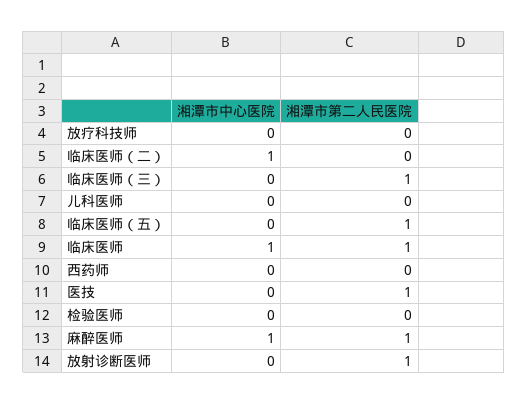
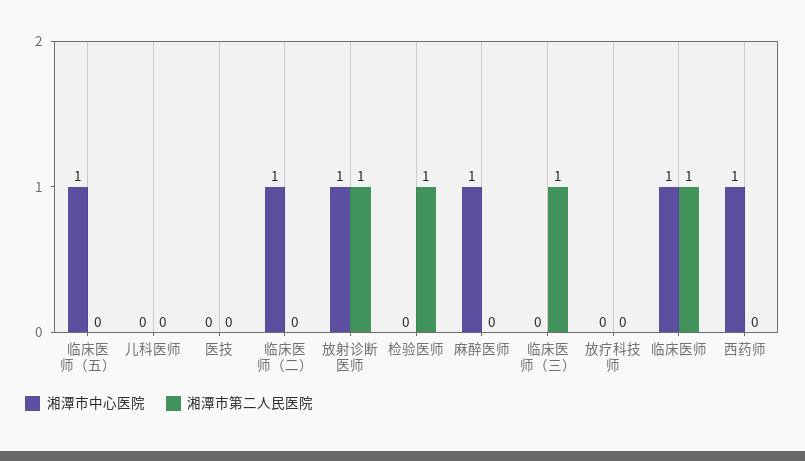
湘潭市中心医院, 临床医师（五）: 0 -> 1
湘潭市第二人民医院, 临床医师（五）: 1 -> 0
湘潭市中心医院, 西药师: 0 -> 1
湘潭市第二人民医院, 医技: 1 -> 0
湘潭市第二人民医院, 检验医师: 0 -> 1
湘潭市第二人民医院, 麻醉医师: 1 -> 0
湘潭市中心医院, 放射诊断医师: 0 -> 1

